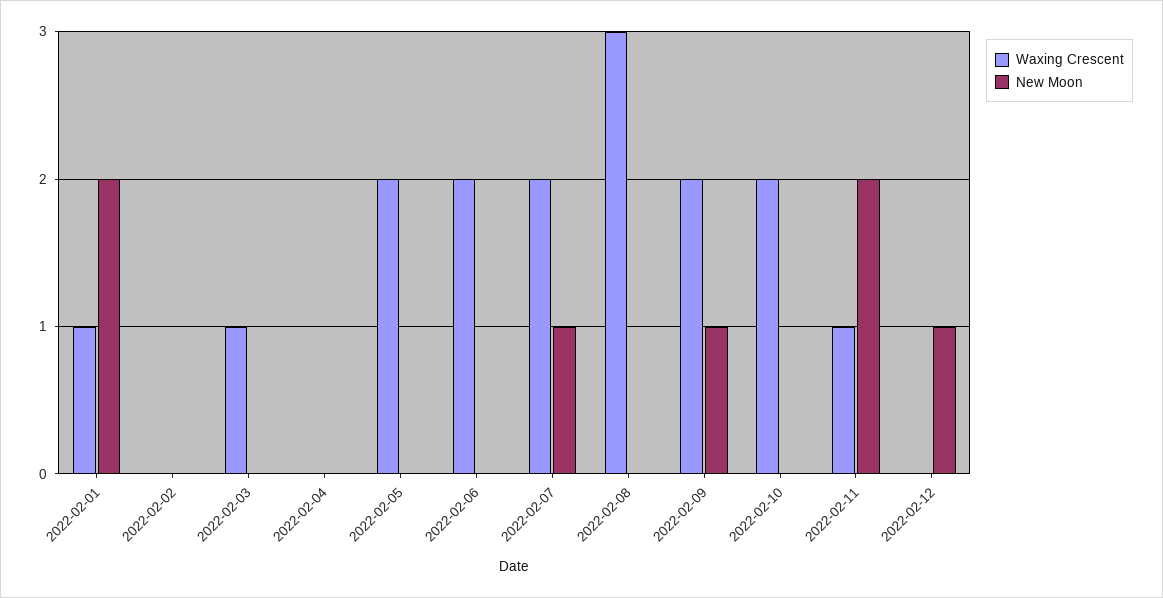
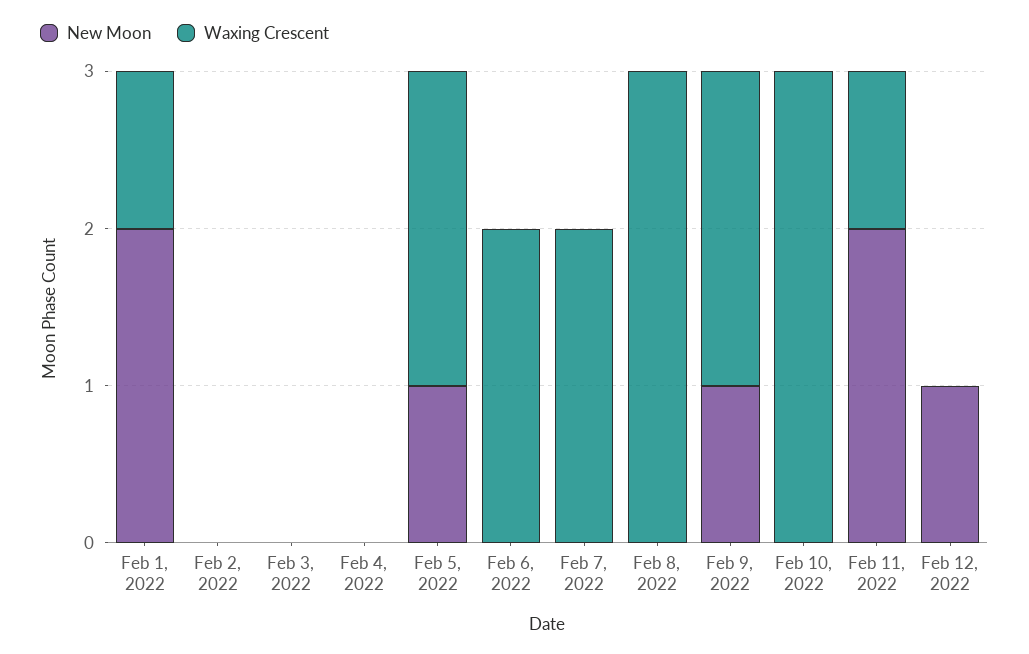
Waxing Crescent, 2022-02-03: 1 -> 0
New Moon, 2022-02-05: 0 -> 1
New Moon, 2022-02-07: 1 -> 0
Waxing Crescent, 2022-02-10: 2 -> 3

